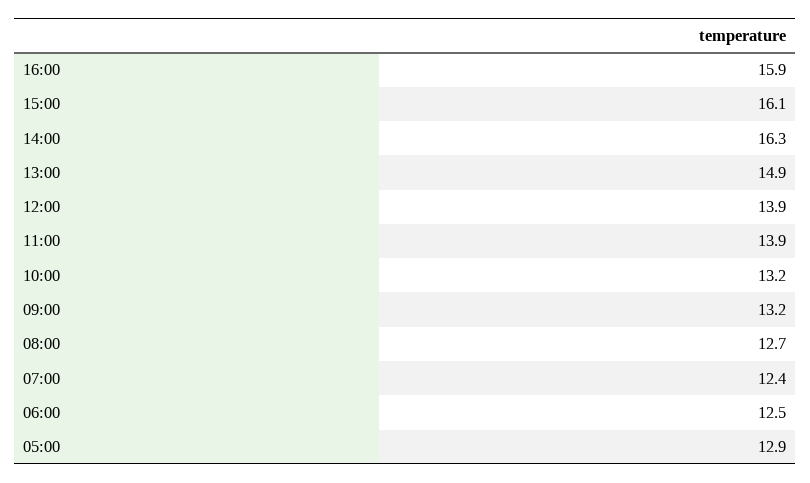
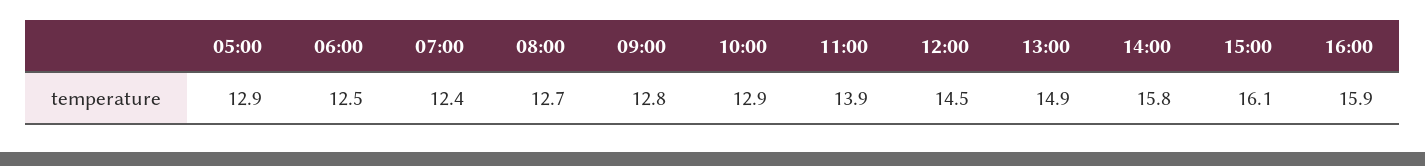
14:00: 16.3 -> 15.8
12:00: 13.9 -> 14.5
10:00: 13.2 -> 12.9
09:00: 13.2 -> 12.8

